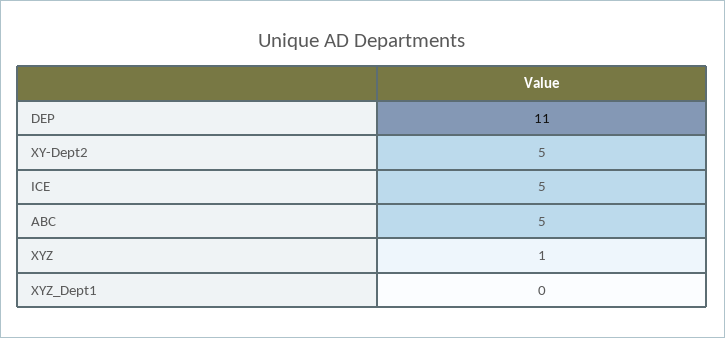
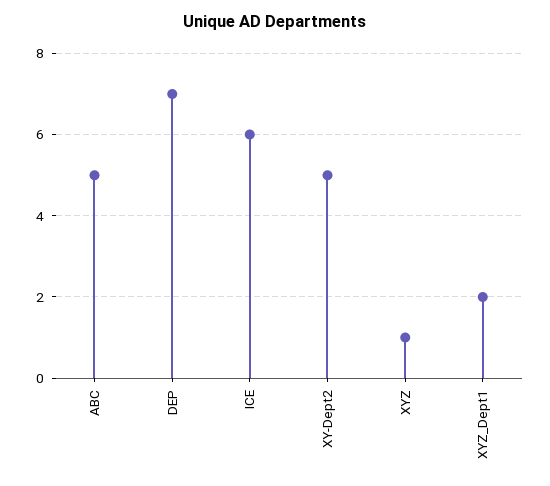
DEP: 11 -> 7
ICE: 5 -> 6
XYZ_Dept1: 0 -> 2

